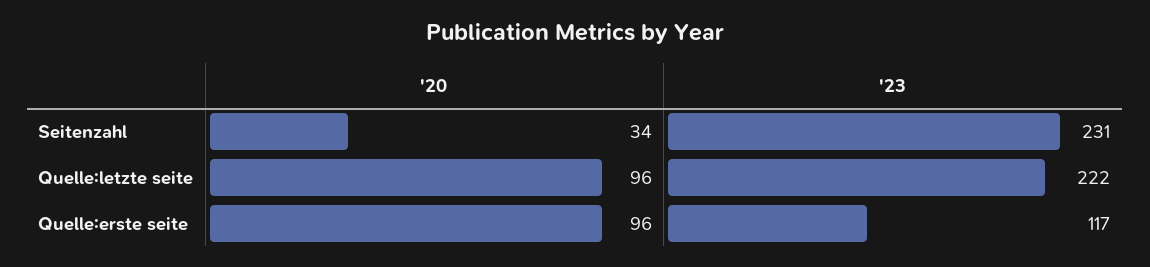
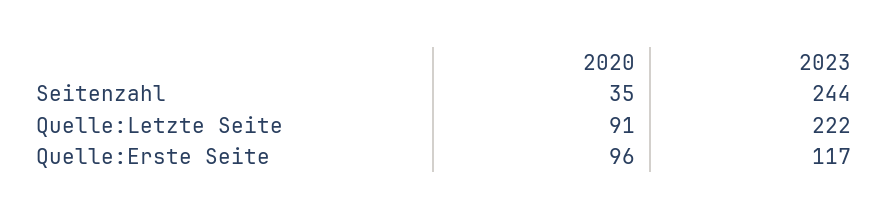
'20, Seitenzahl: 34 -> 35
'23, Seitenzahl: 231 -> 244
'20, Quelle:letzte seite: 96 -> 91

